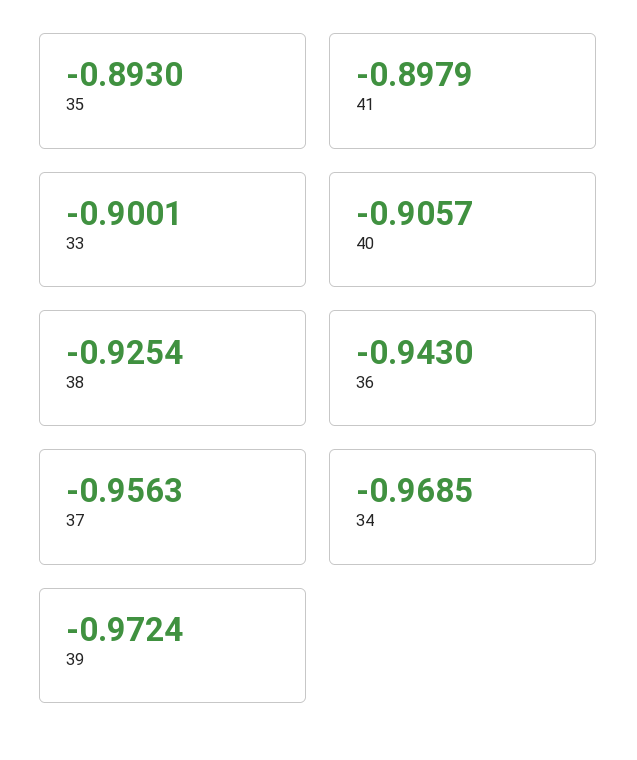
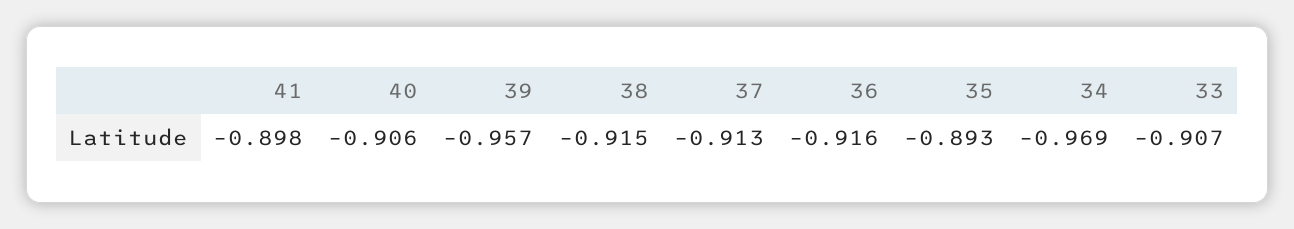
33: -0.9001 -> -0.907
38: -0.9254 -> -0.915
36: -0.943 -> -0.916
37: -0.9563 -> -0.913
39: -0.9724 -> -0.957

